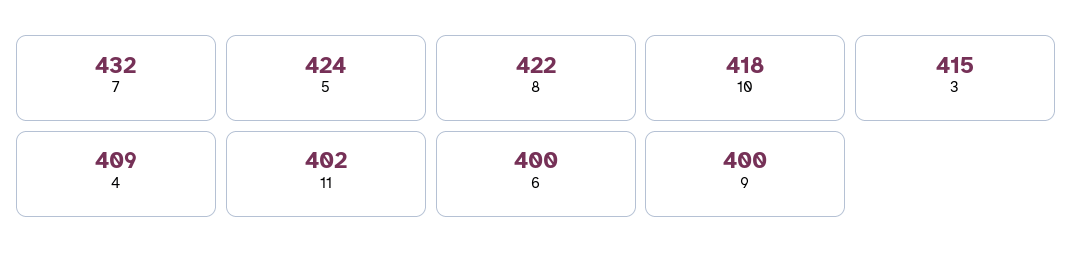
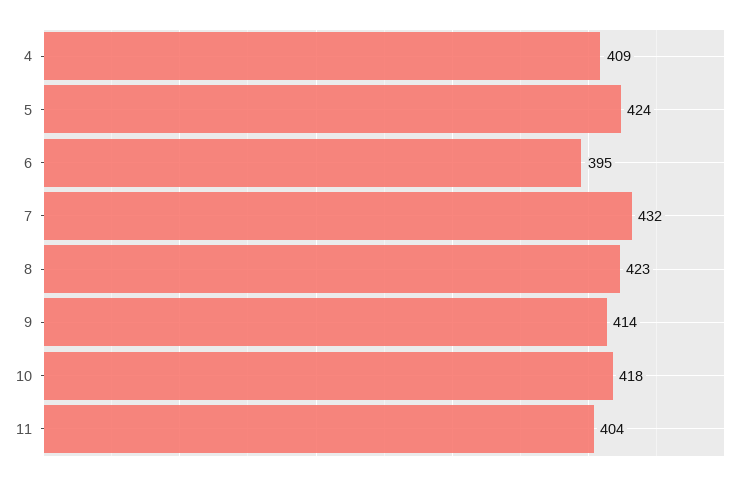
8: 422 -> 423
3: 415 -> none
11: 402 -> 404
6: 400 -> 395
9: 400 -> 414

